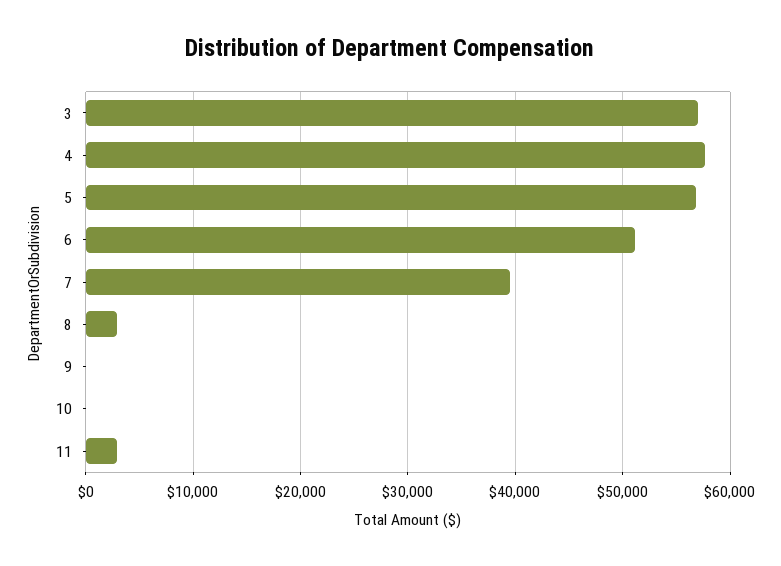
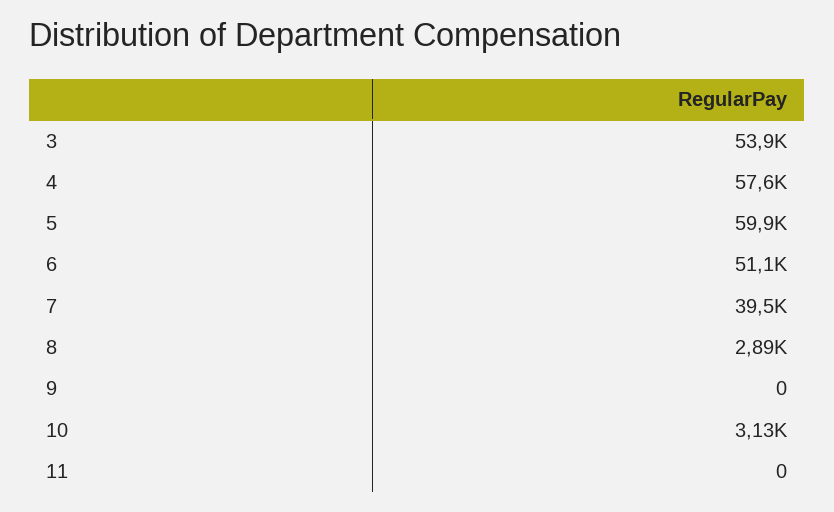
3: 57000 -> 53900
5: 57000 -> 59900
10: 0 -> 3130
11: 3000 -> 0

